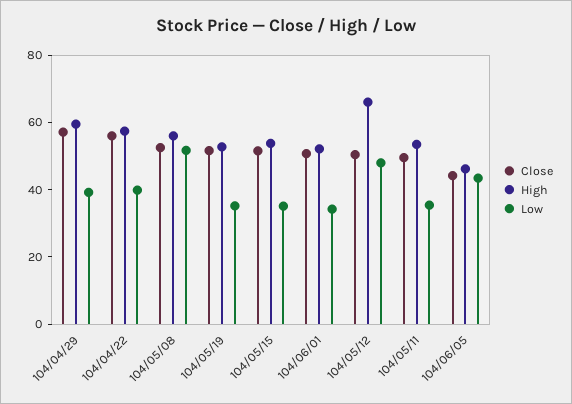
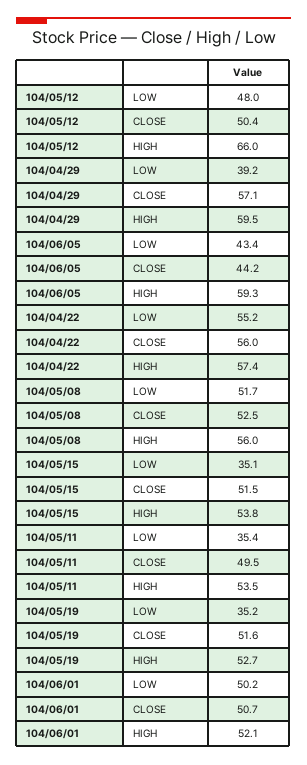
Low, 104/04/22: 40 -> 55.2
Low, 104/06/01: 35 -> 50.2
High, 104/06/05: 45 -> 59.3

